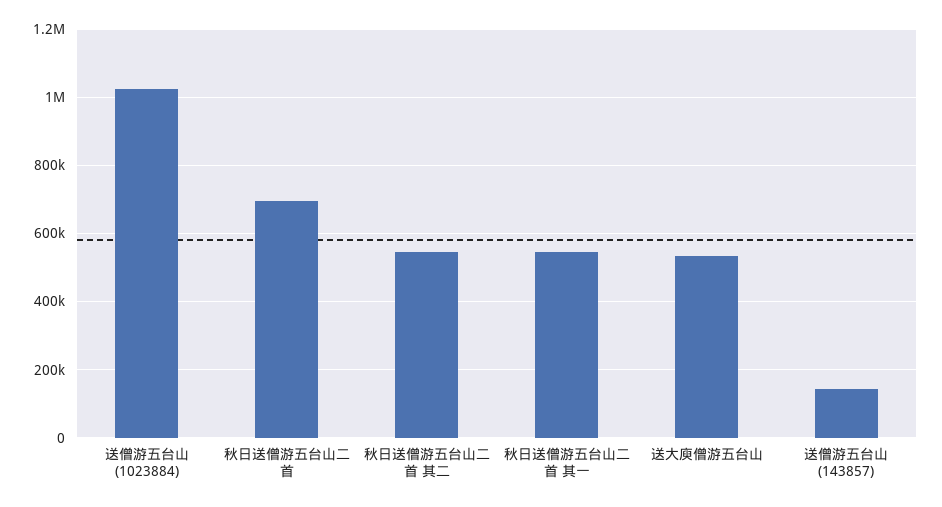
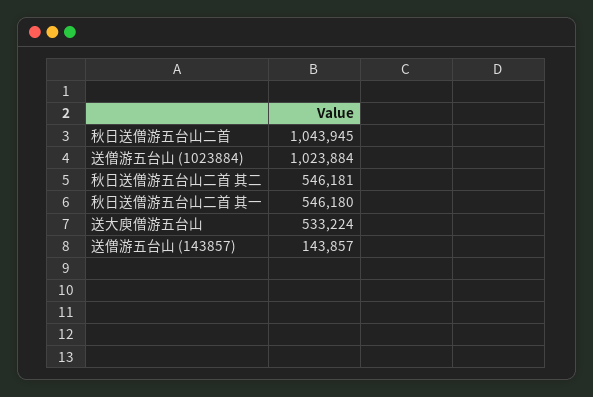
秋日送僧游五台山二首: 700000 -> 1043945

